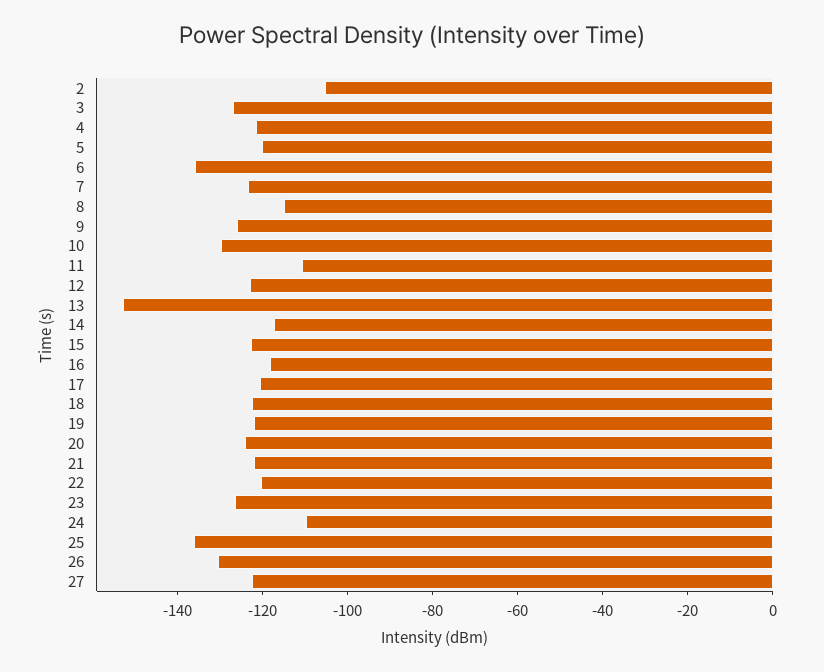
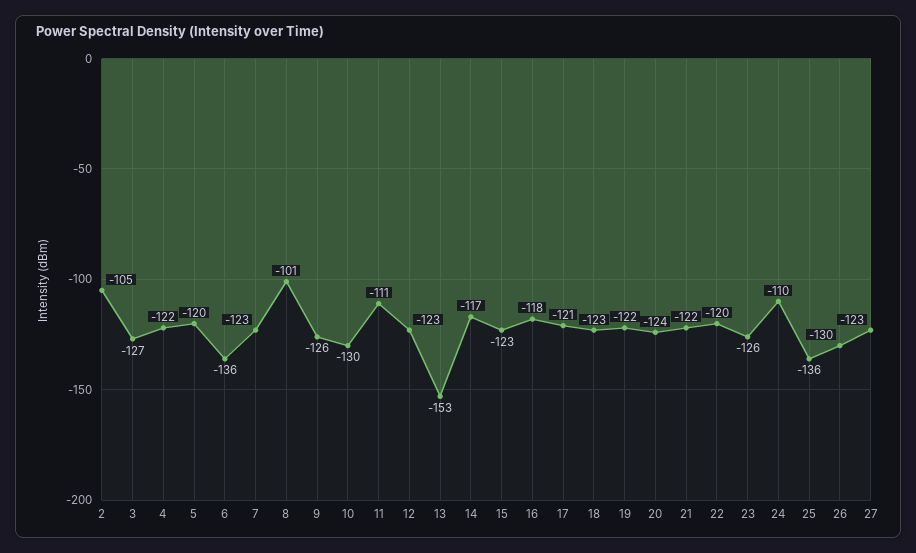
8: -115 -> -101

